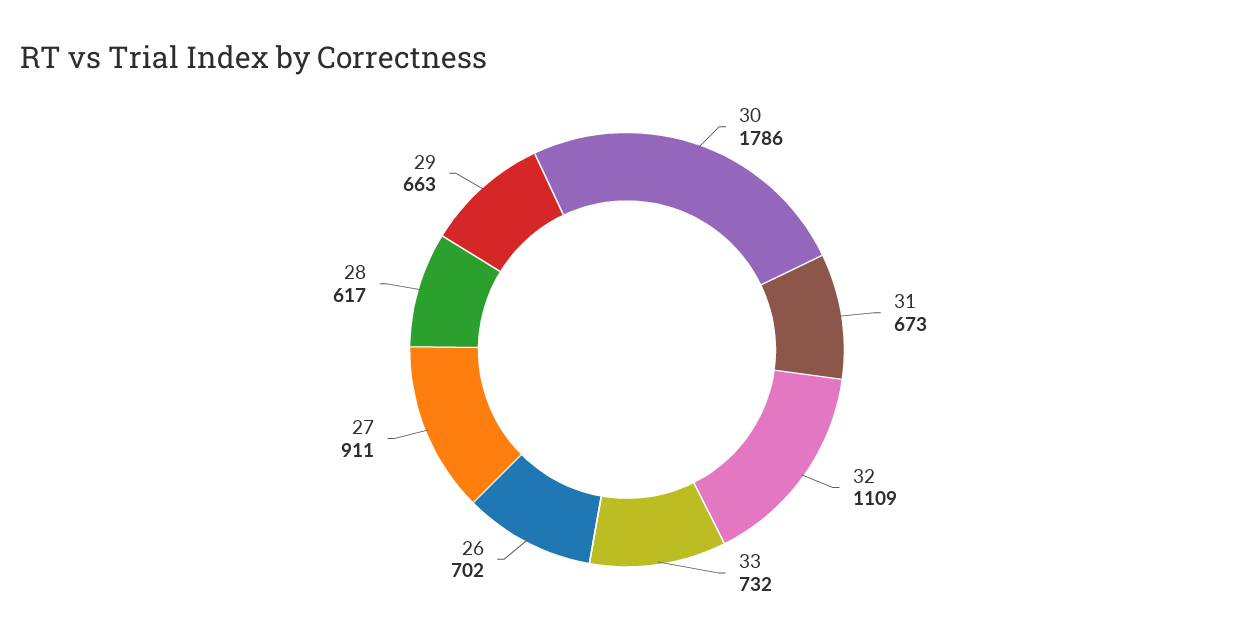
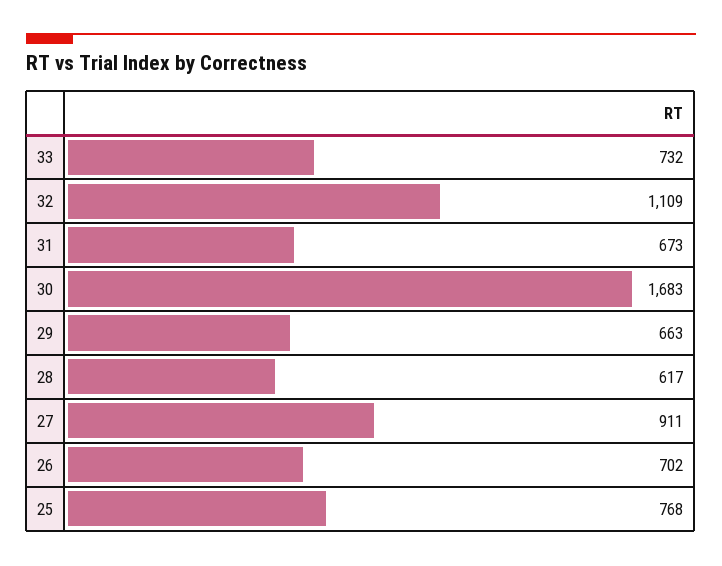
30: 1786 -> 1683
25: none -> 768

